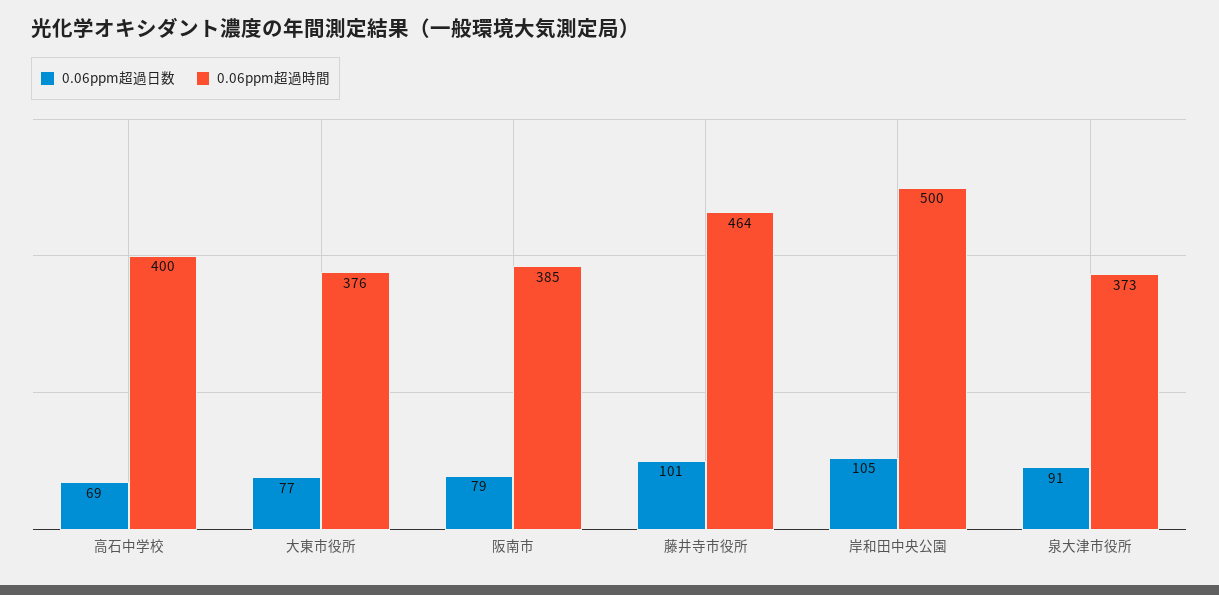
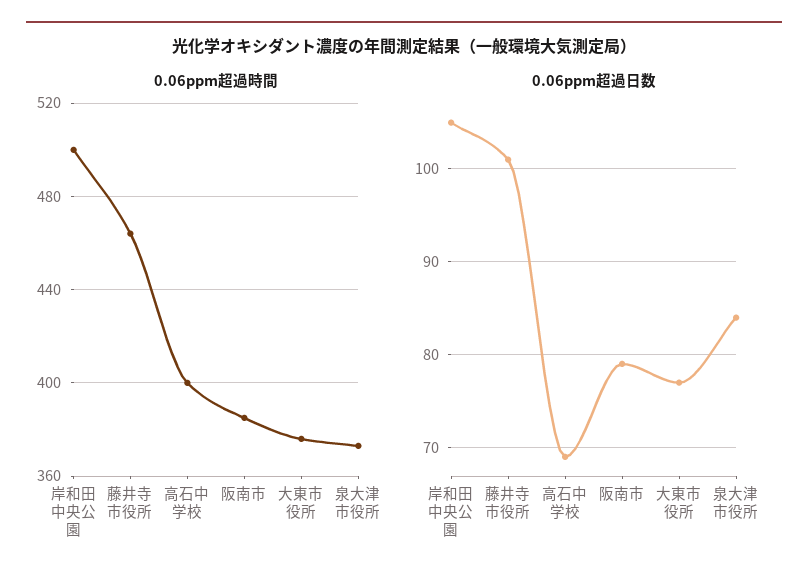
0.06ppm超過日数, 泉大津市役所: 91 -> 84

